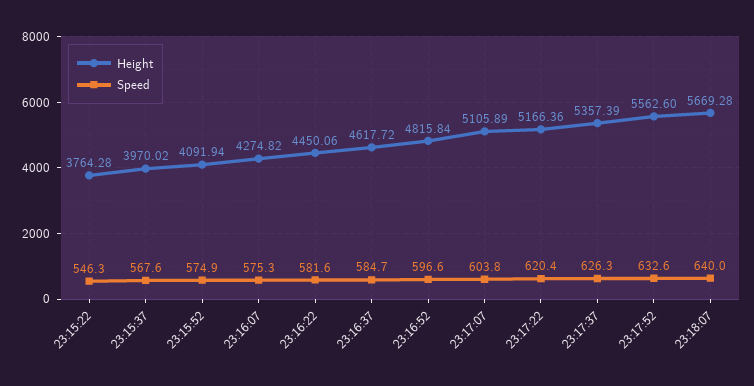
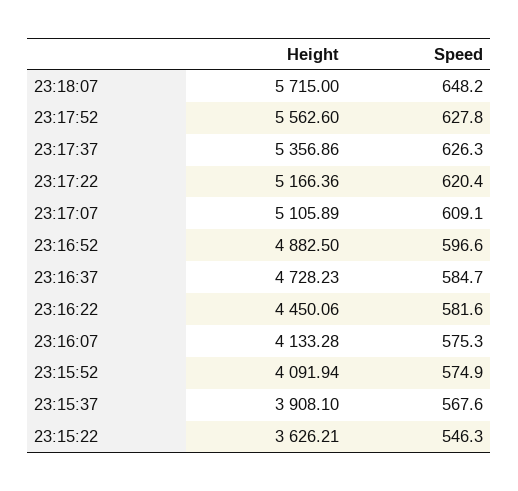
Height, 23:15:22: 3764.28 -> 3626.21
Height, 23:15:37: 3970.02 -> 3908.1
Height, 23:16:07: 4274.82 -> 4133.28
Height, 23:16:37: 4617.72 -> 4728.23
Height, 23:16:52: 4815.84 -> 4882.5
Speed, 23:17:07: 603.8 -> 609.1
Height, 23:17:37: 5357.39 -> 5356.86
Speed, 23:17:52: 632.6 -> 627.8
Height, 23:18:07: 5669.28 -> 5715
Speed, 23:18:07: 640 -> 648.2

